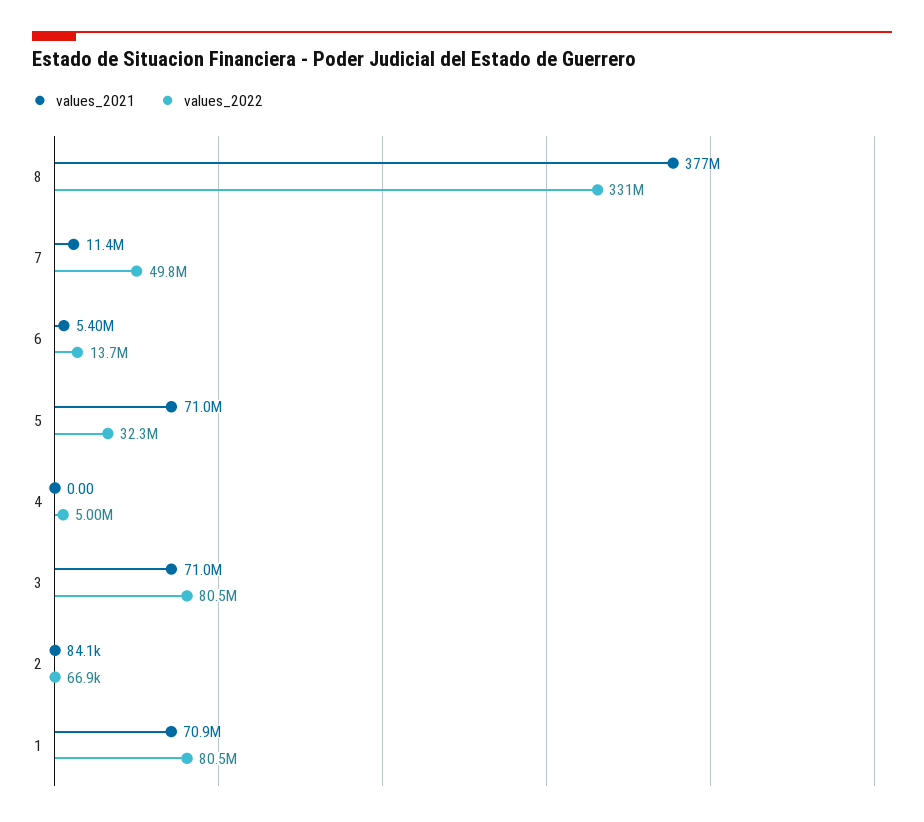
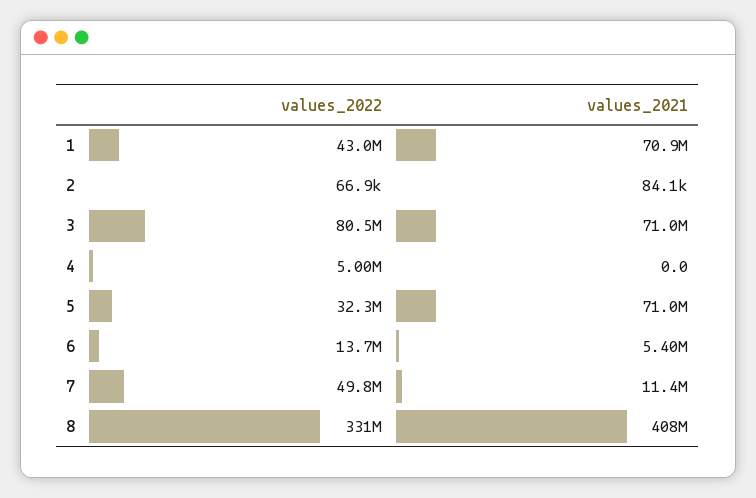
values_2021, 8: 377000000 -> 408000000
values_2022, 1: 80500000 -> 43000000

